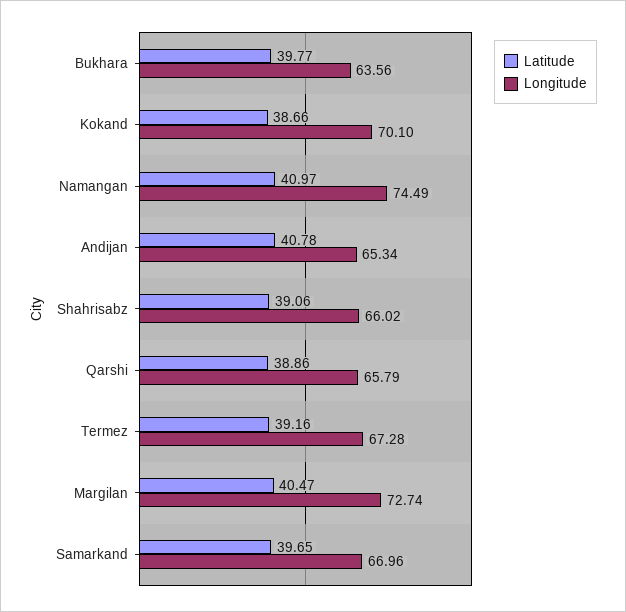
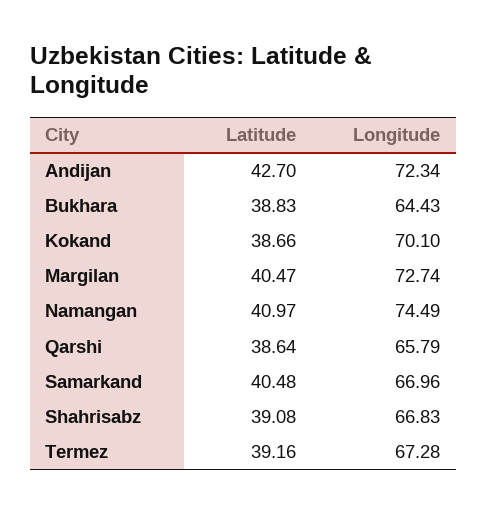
Latitude, Bukhara: 39.77 -> 38.83
Longitude, Bukhara: 63.56 -> 64.43
Latitude, Andijan: 40.78 -> 42.7
Longitude, Andijan: 65.34 -> 72.34
Latitude, Shahrisabz: 39.06 -> 39.08
Longitude, Shahrisabz: 66.02 -> 66.83
Latitude, Qarshi: 38.86 -> 38.64
Latitude, Samarkand: 39.65 -> 40.48

